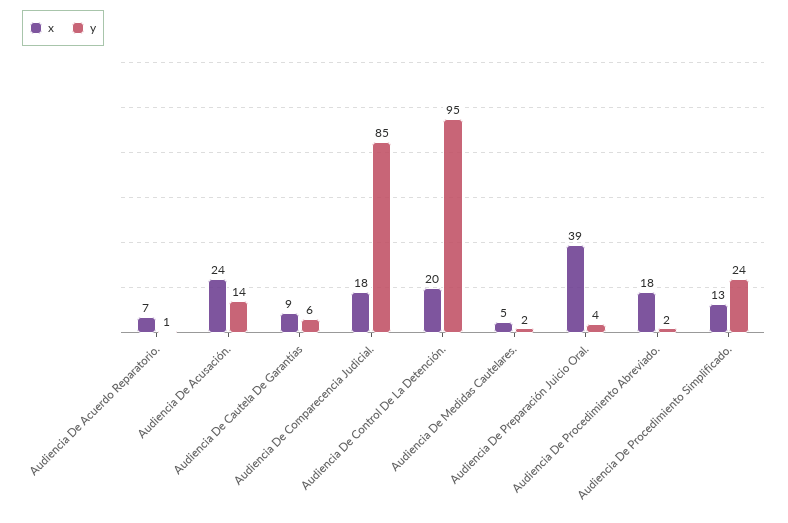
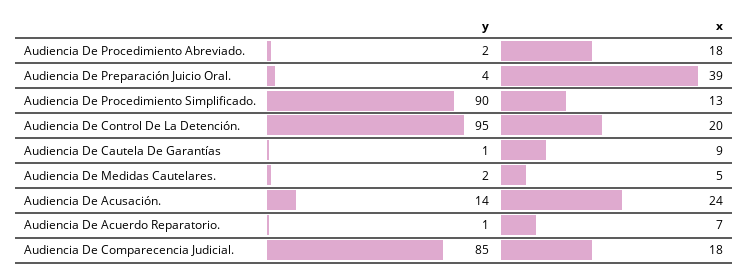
y, Audiencia De Cautela De Garantías: 6 -> 1
y, Audiencia De Procedimiento Simplificado.: 24 -> 90

